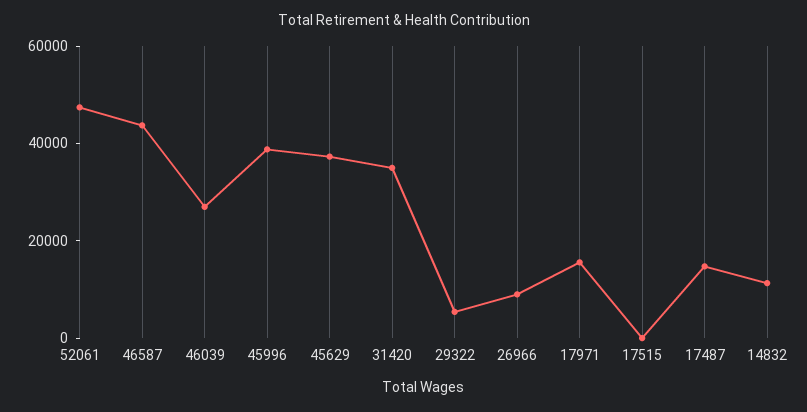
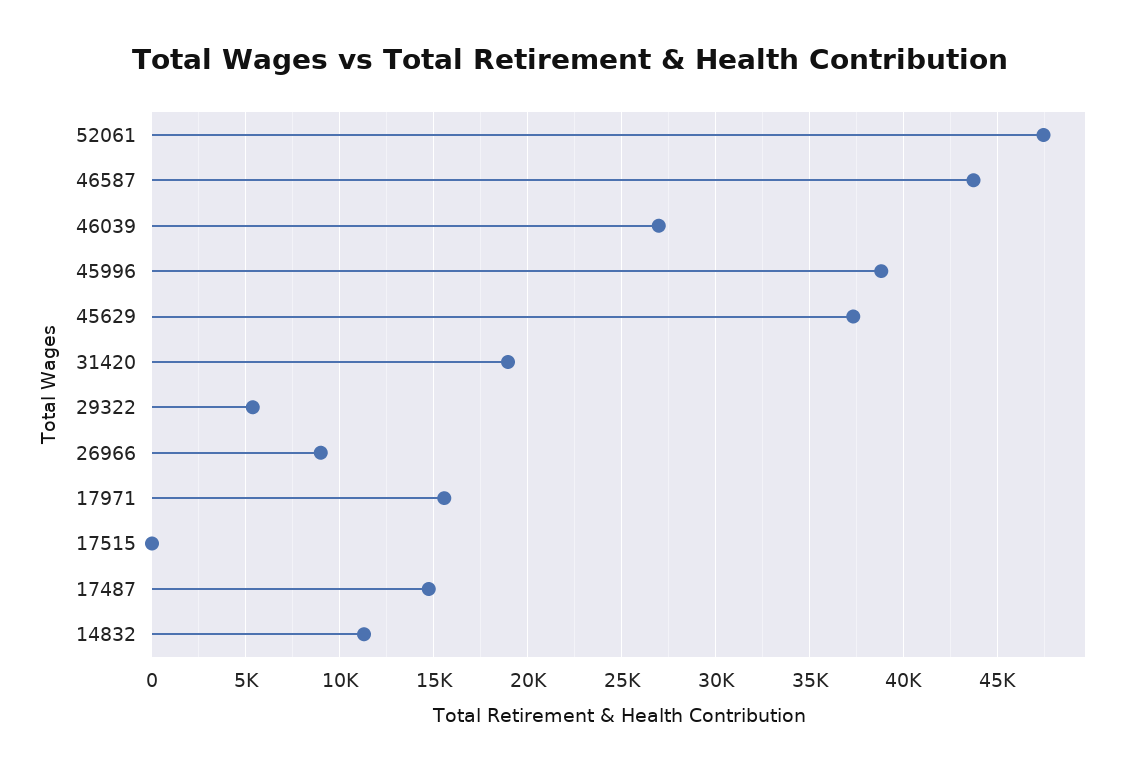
31420: 35000 -> 19000

